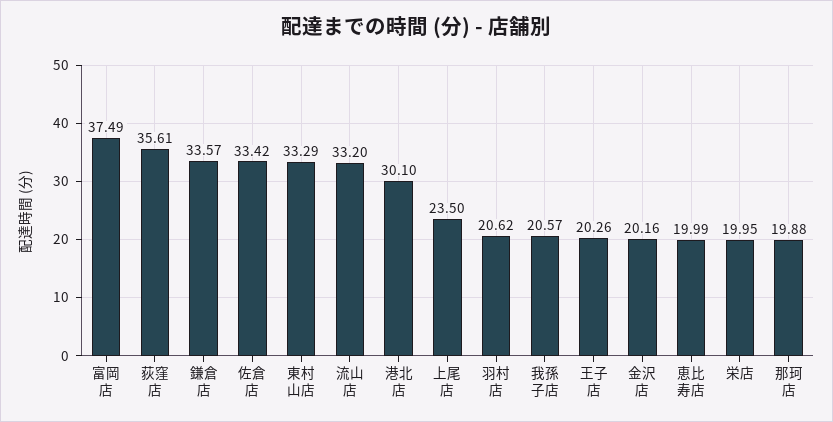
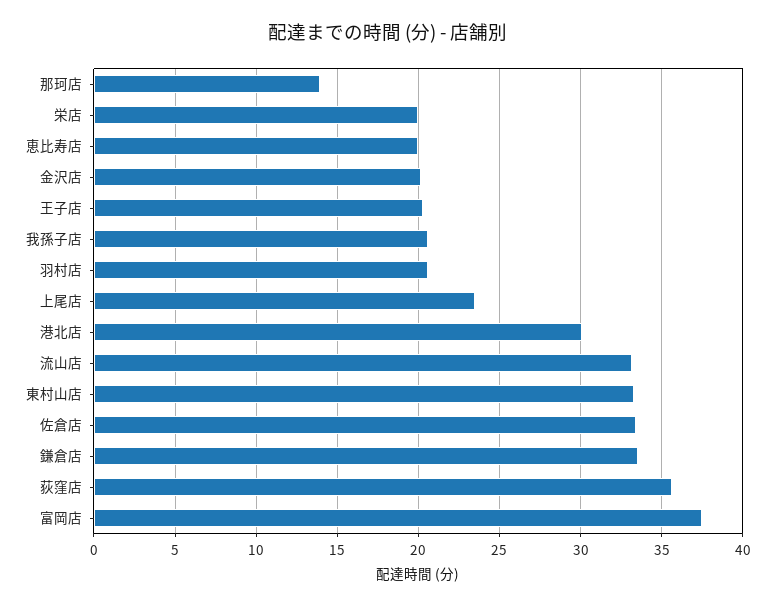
那珂店: 19.88 -> 14

